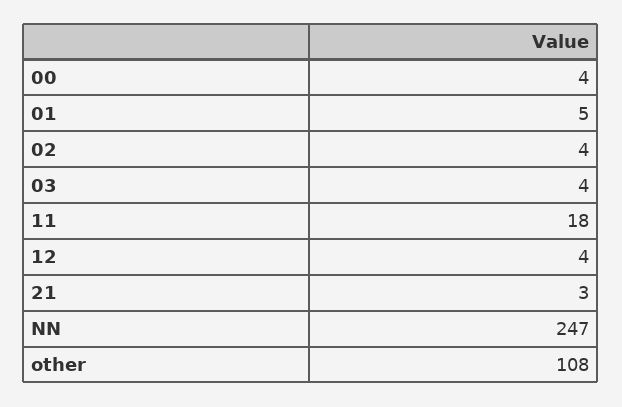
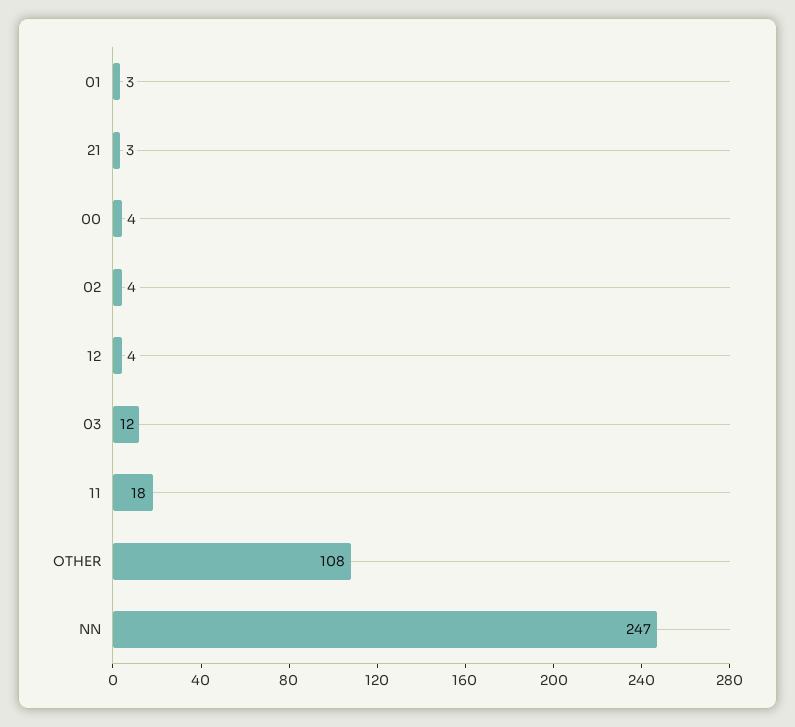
01: 5 -> 3
03: 4 -> 12

